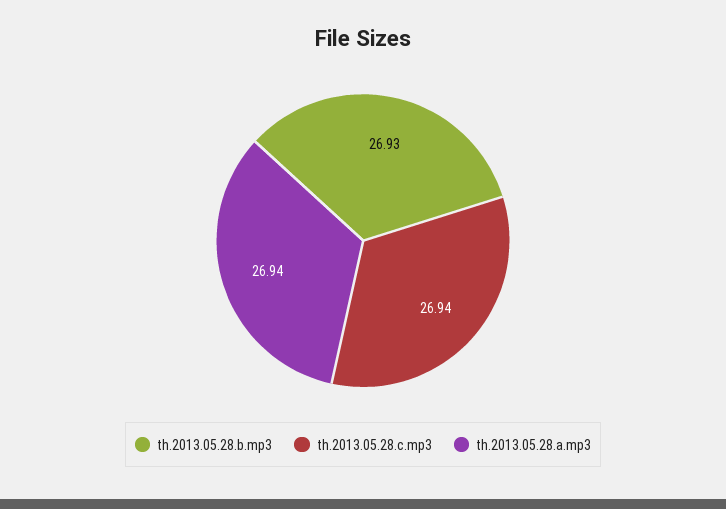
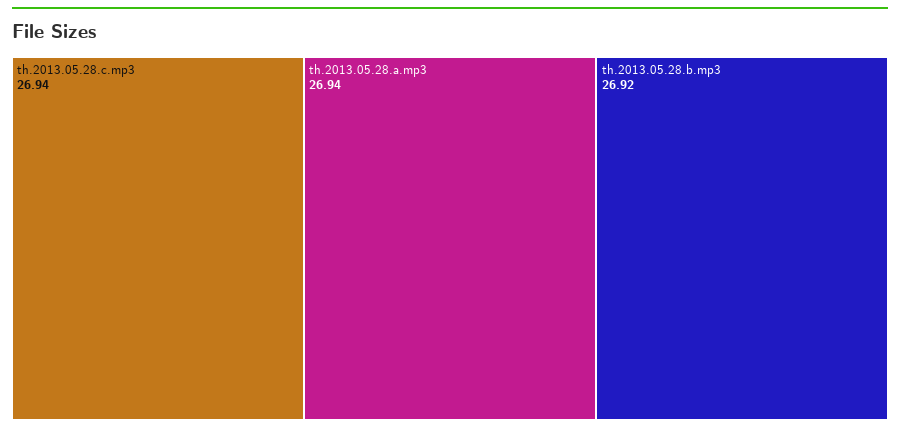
th.2013.05.28.b.mp3: 26.93 -> 26.92

